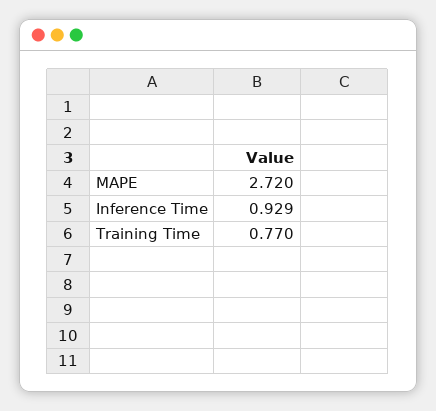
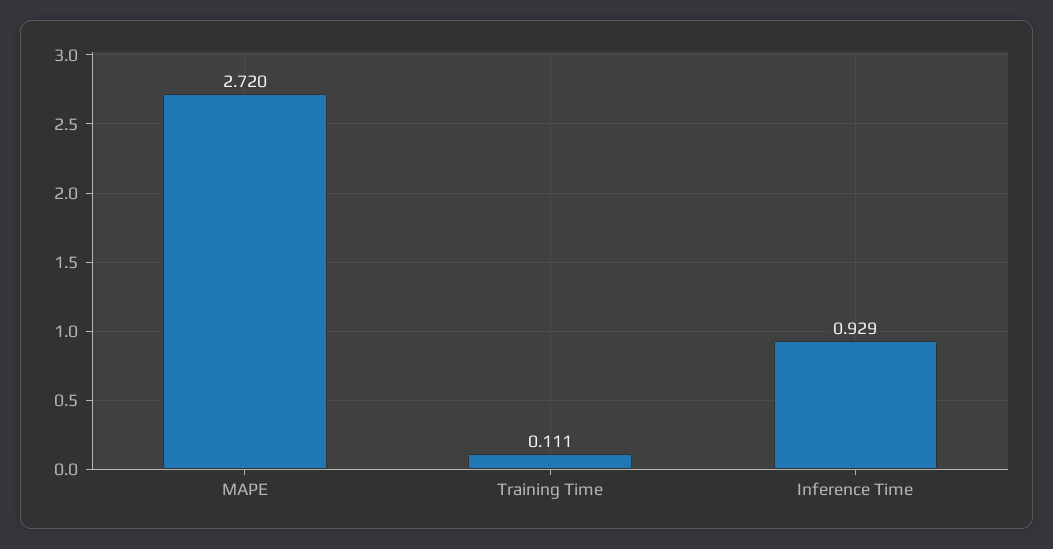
Training Time: 0.77 -> 0.111

